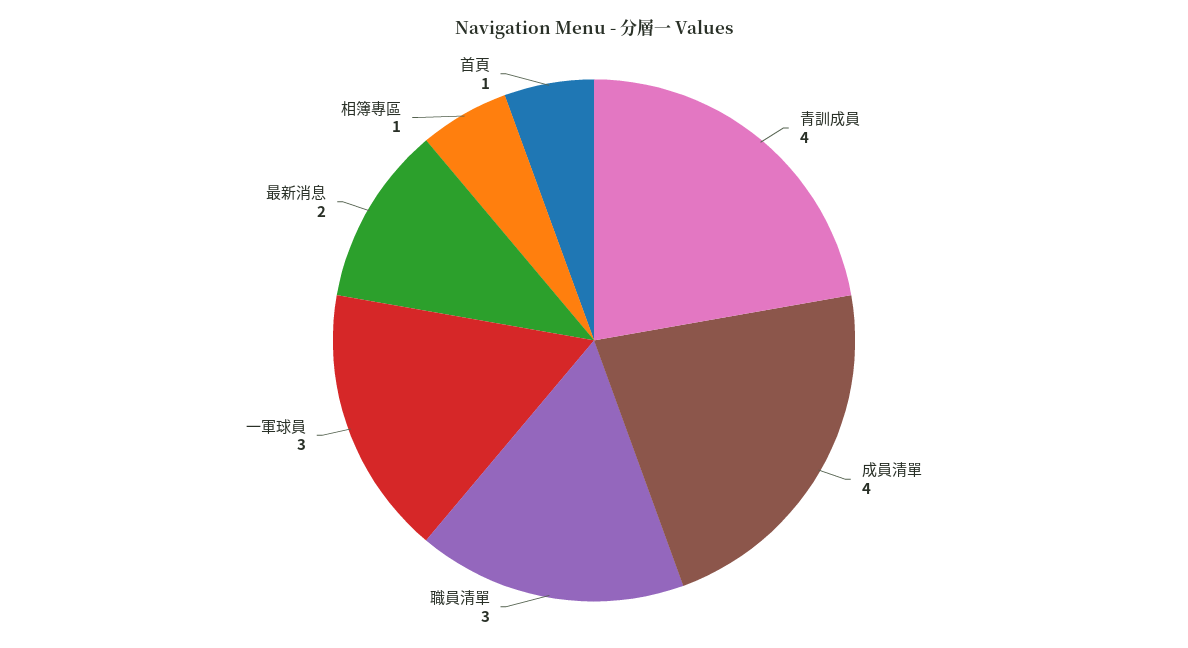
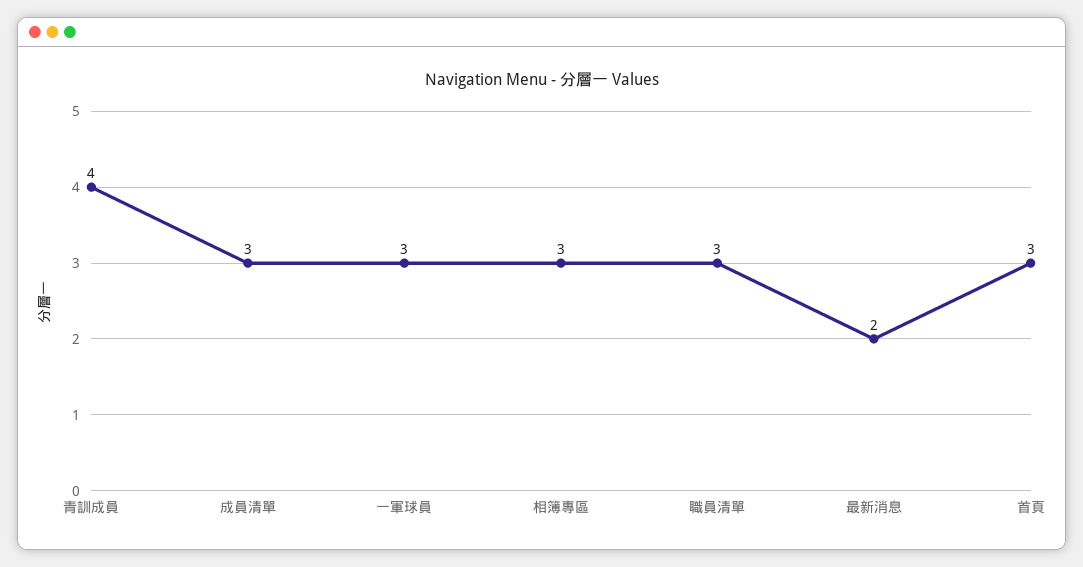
成員清單: 4 -> 3
相簿專區: 1 -> 3
首頁: 1 -> 3

